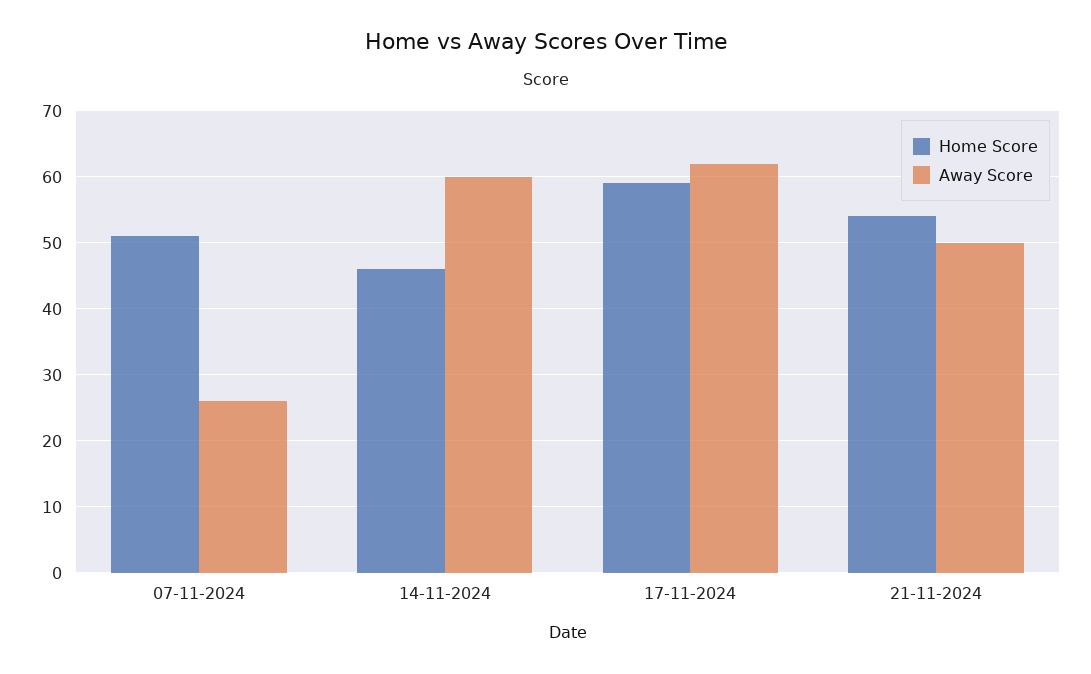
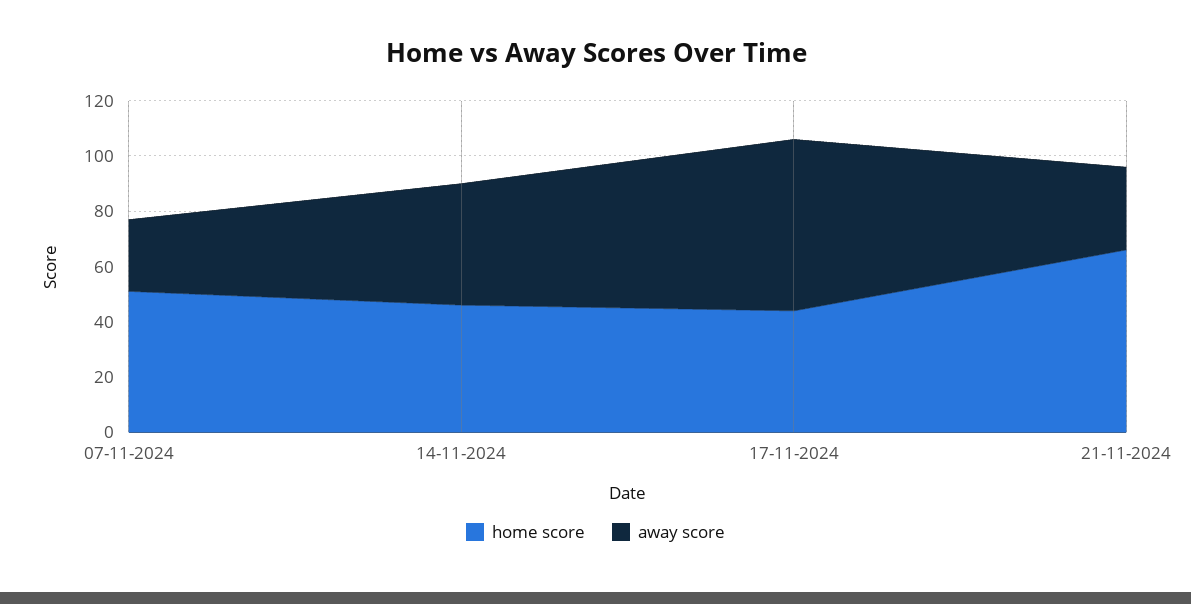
Away Score, 14-11-2024: 60 -> 45
Home Score, 17-11-2024: 59 -> 45
Home Score, 21-11-2024: 54 -> 65
Away Score, 21-11-2024: 50 -> 30

